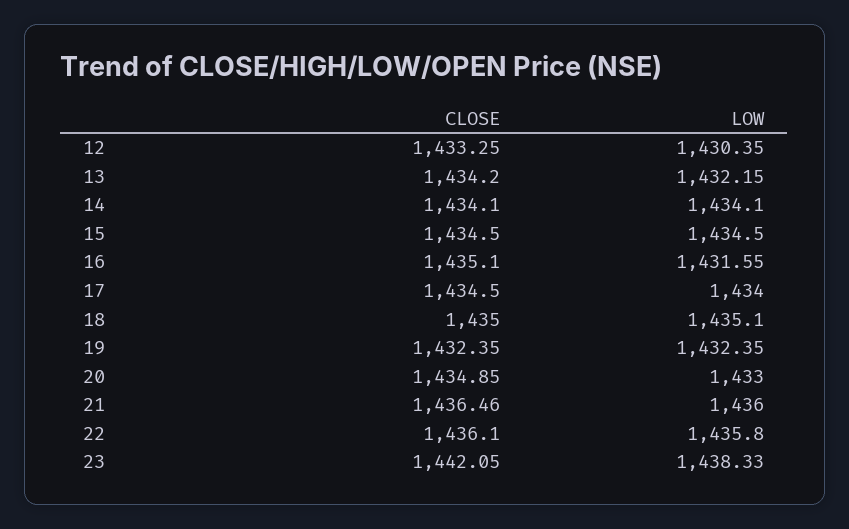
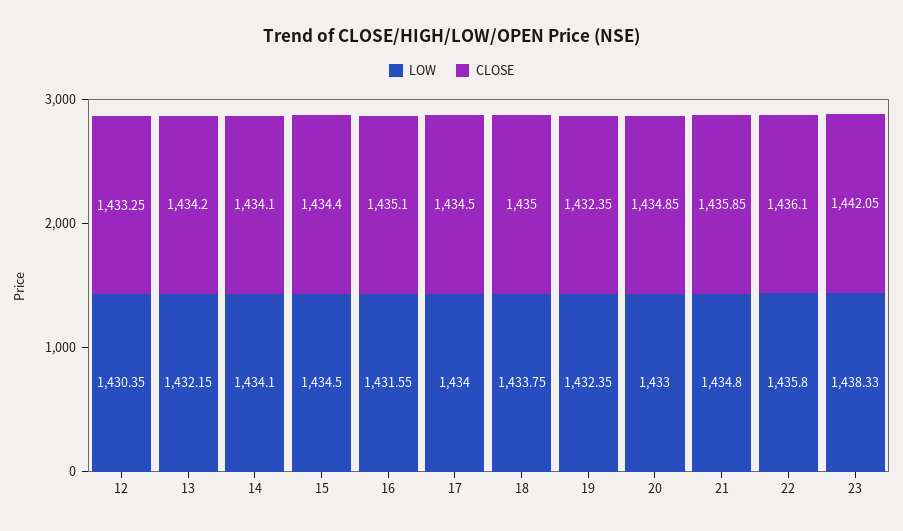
CLOSE, 15: 1434.5 -> 1434.4
LOW, 18: 1435.1 -> 1433.75
CLOSE, 21: 1436.46 -> 1435.85
LOW, 21: 1436 -> 1434.8

